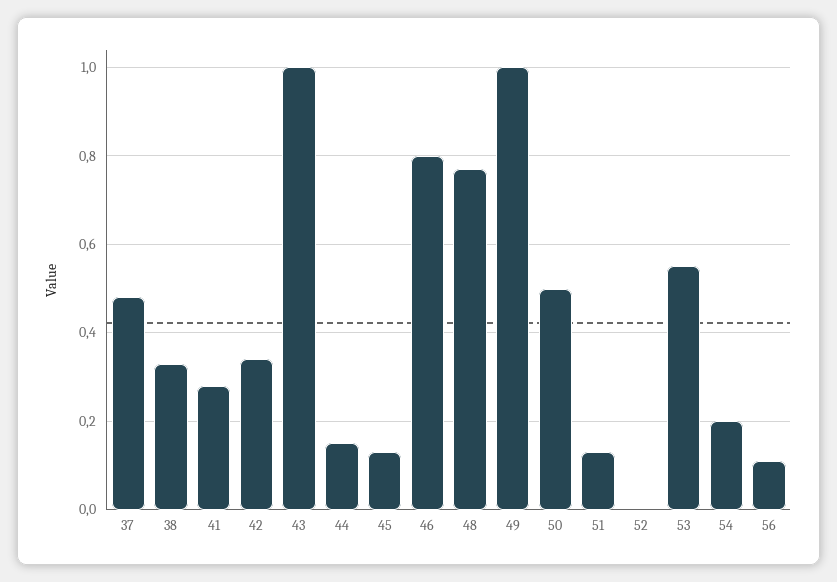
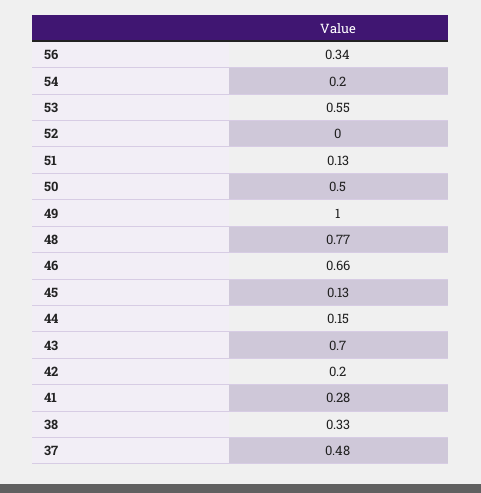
42: 0.35 -> 0.2
43: 1 -> 0.7
46: 0.8 -> 0.66
56: 0.1 -> 0.34

